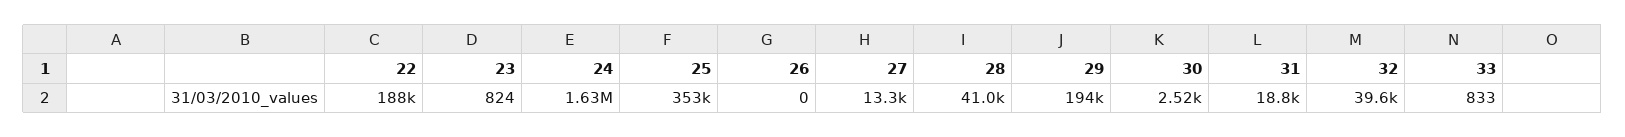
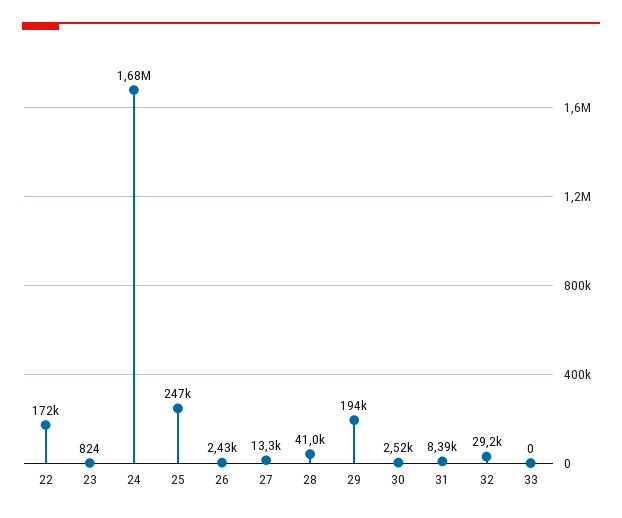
22: 188000 -> 172000
24: 1630000 -> 1680000
25: 353000 -> 247000
26: 0 -> 2430
31: 18800 -> 8390
32: 39600 -> 29200
33: 833 -> 0

